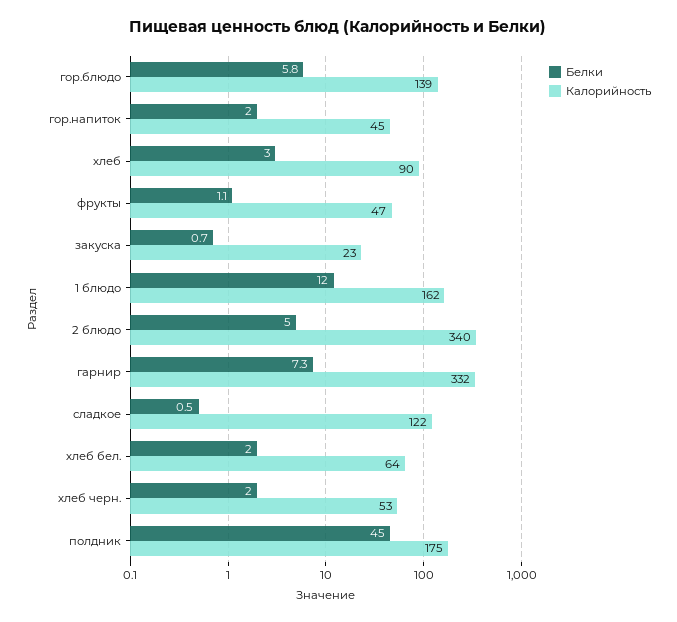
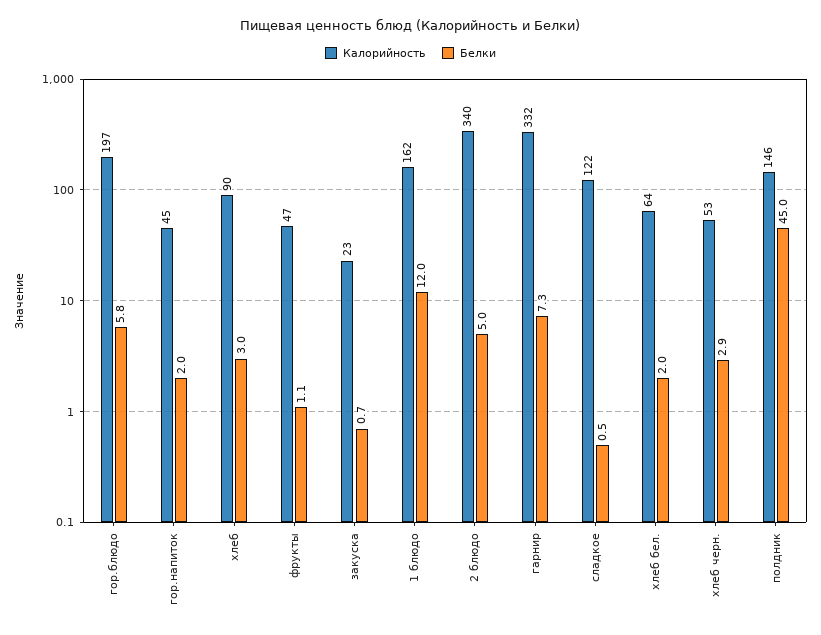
Калорийность, гор.блюдо: 139 -> 197
Белки, хлеб черн.: 2 -> 2.9
Калорийность, полдник: 175 -> 146

